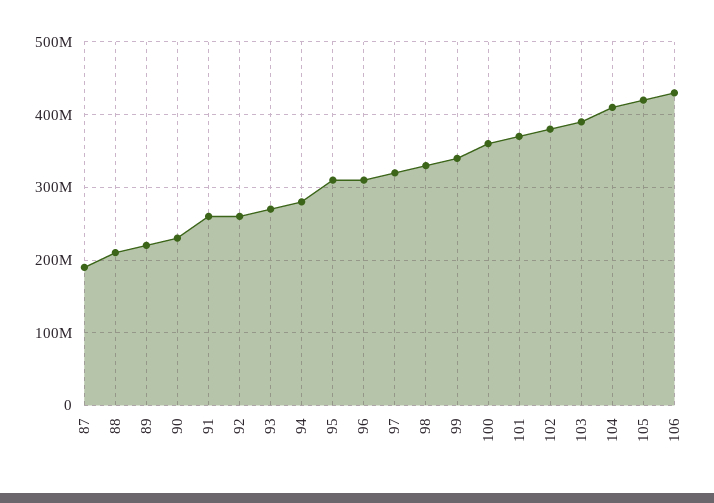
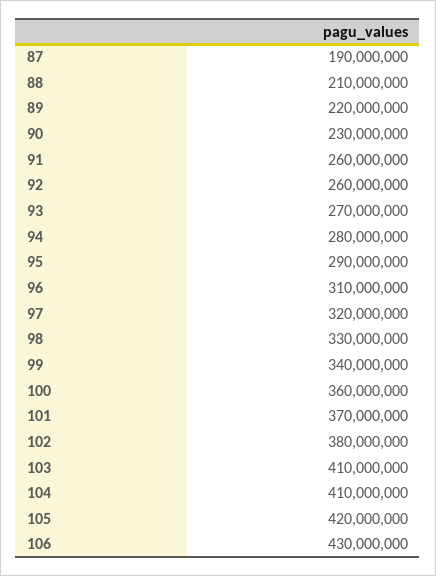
95: 310000000 -> 290000000
103: 390000000 -> 410000000

